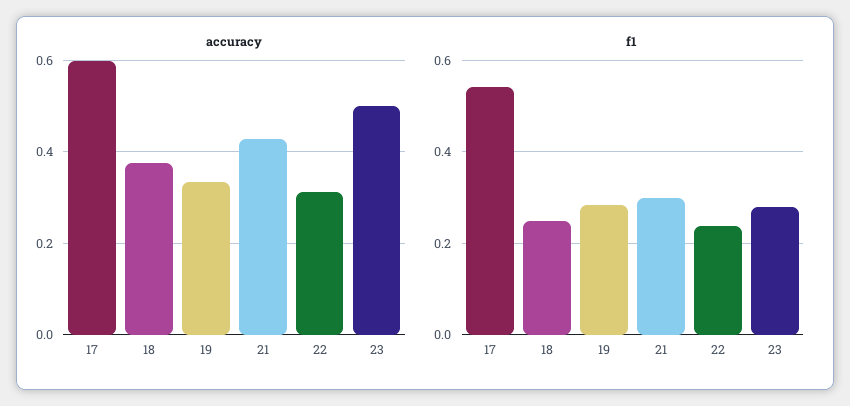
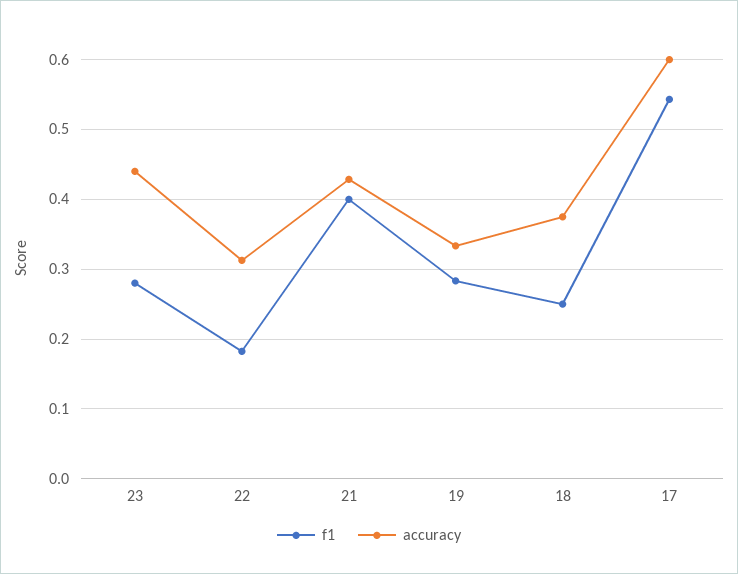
accuracy, 23: 0.5 -> 0.44
f1, 21: 0.3 -> 0.4
f1, 22: 0.24 -> 0.18

